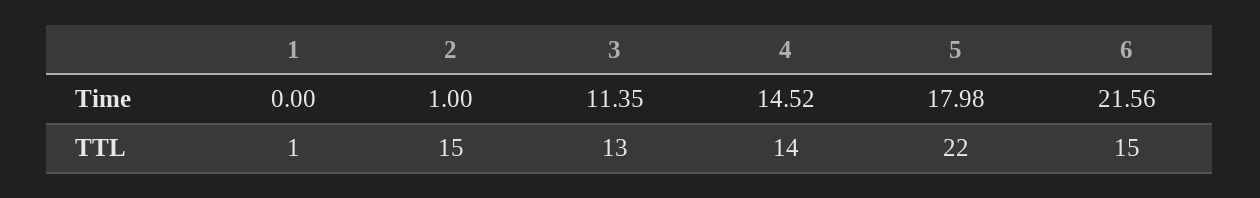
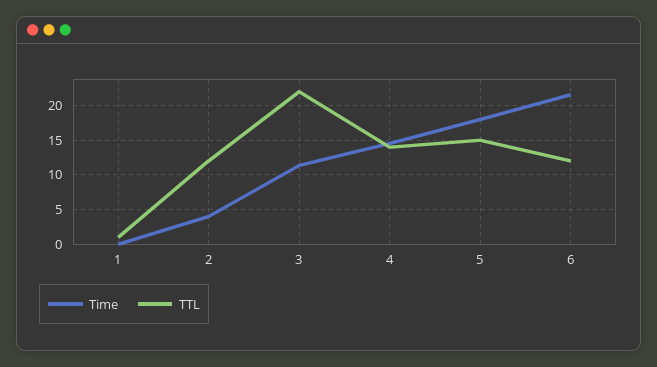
Time, 2: 1 -> 4
TTL, 2: 15 -> 12
TTL, 3: 13 -> 22
TTL, 5: 22 -> 15
TTL, 6: 15 -> 12

